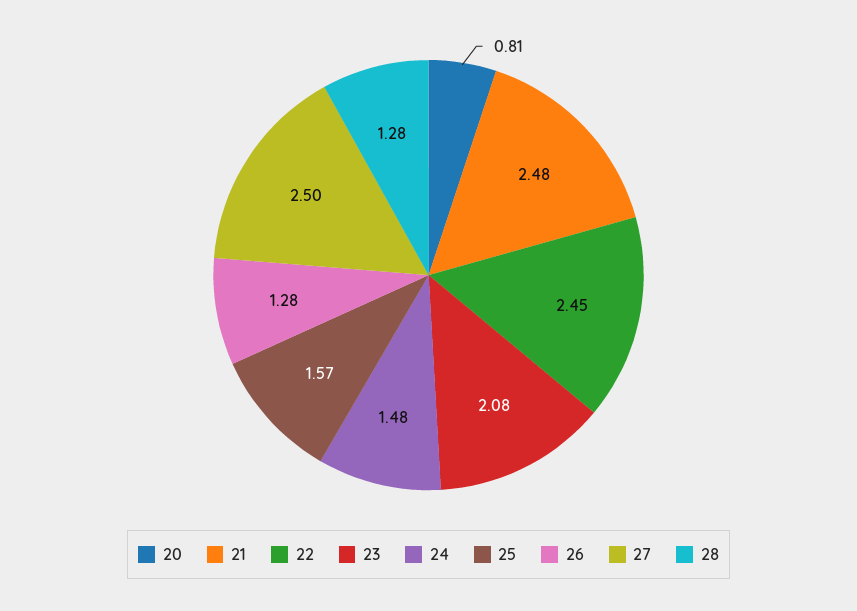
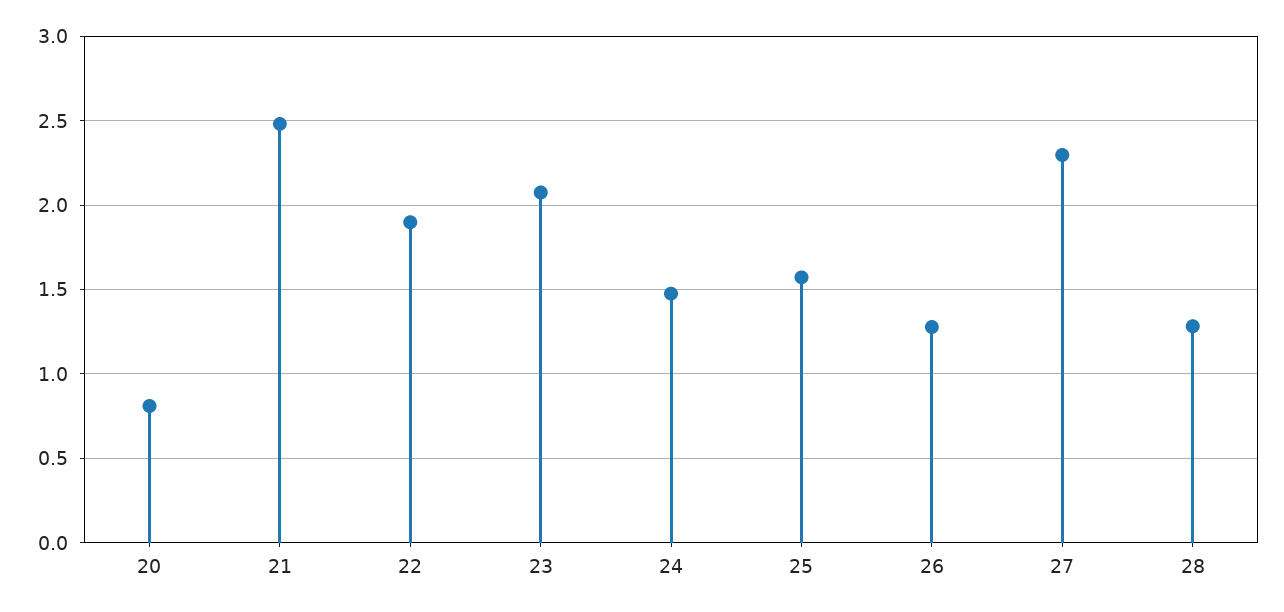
22: 2.45 -> 1.9
27: 2.5 -> 2.3

